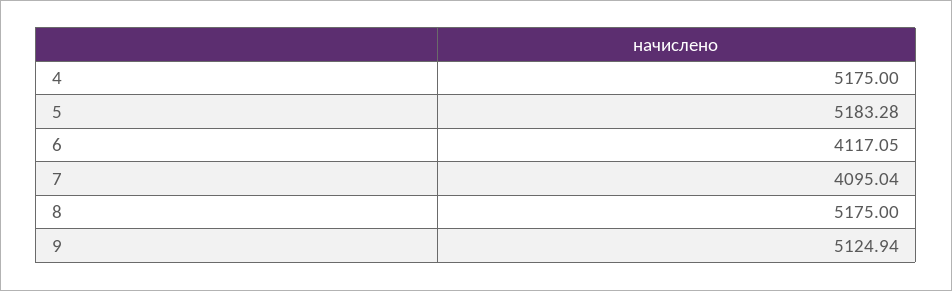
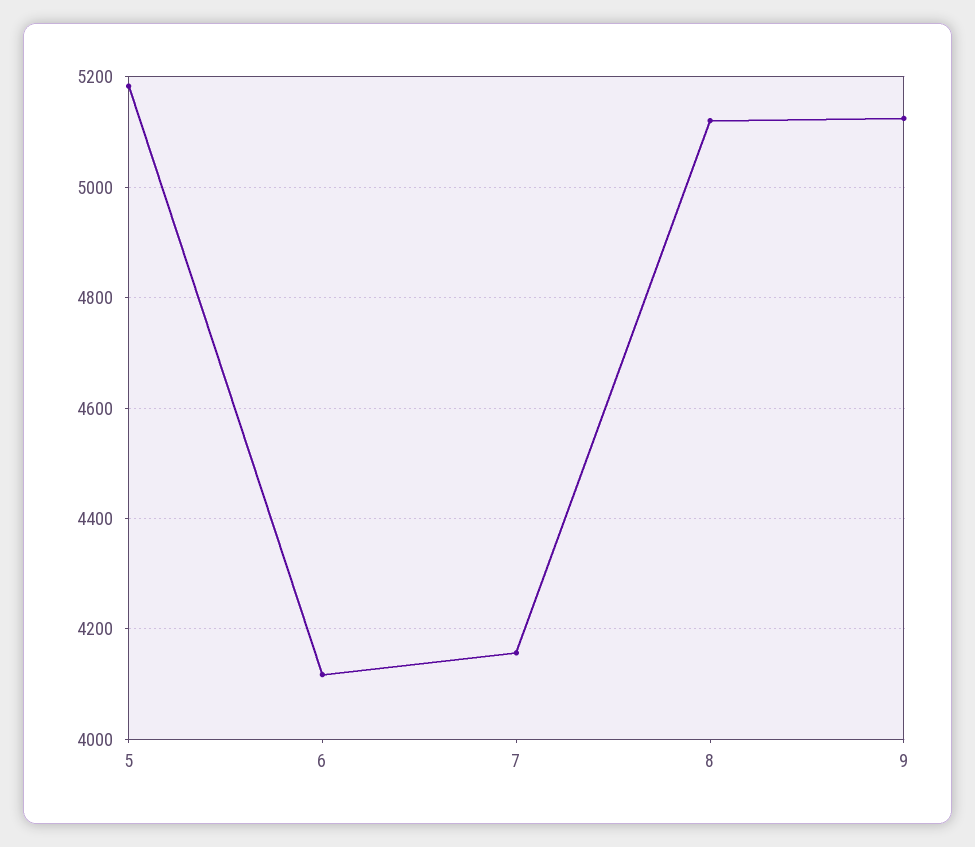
4: 5175 -> none
7: 4095.04 -> 4160
8: 5175 -> 5120

